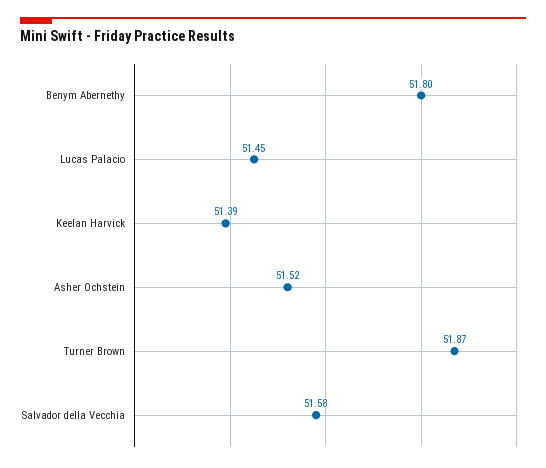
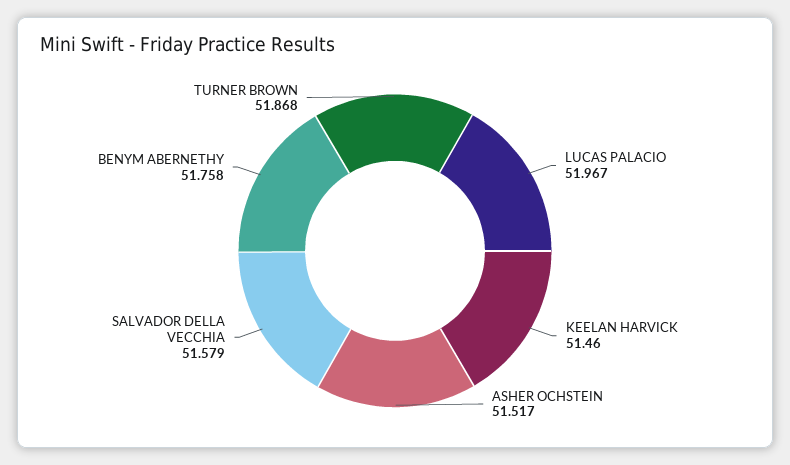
Benym Abernethy: 51.8 -> 51.758
Lucas Palacio: 51.45 -> 51.967
Keelan Harvick: 51.39 -> 51.46

